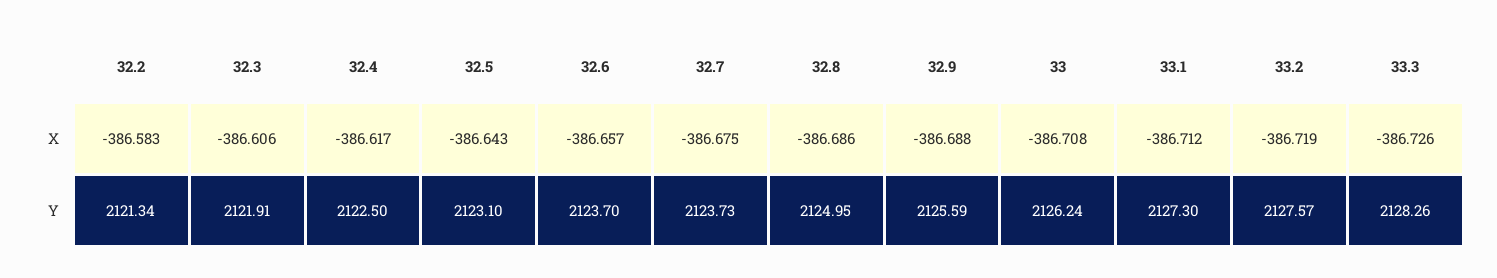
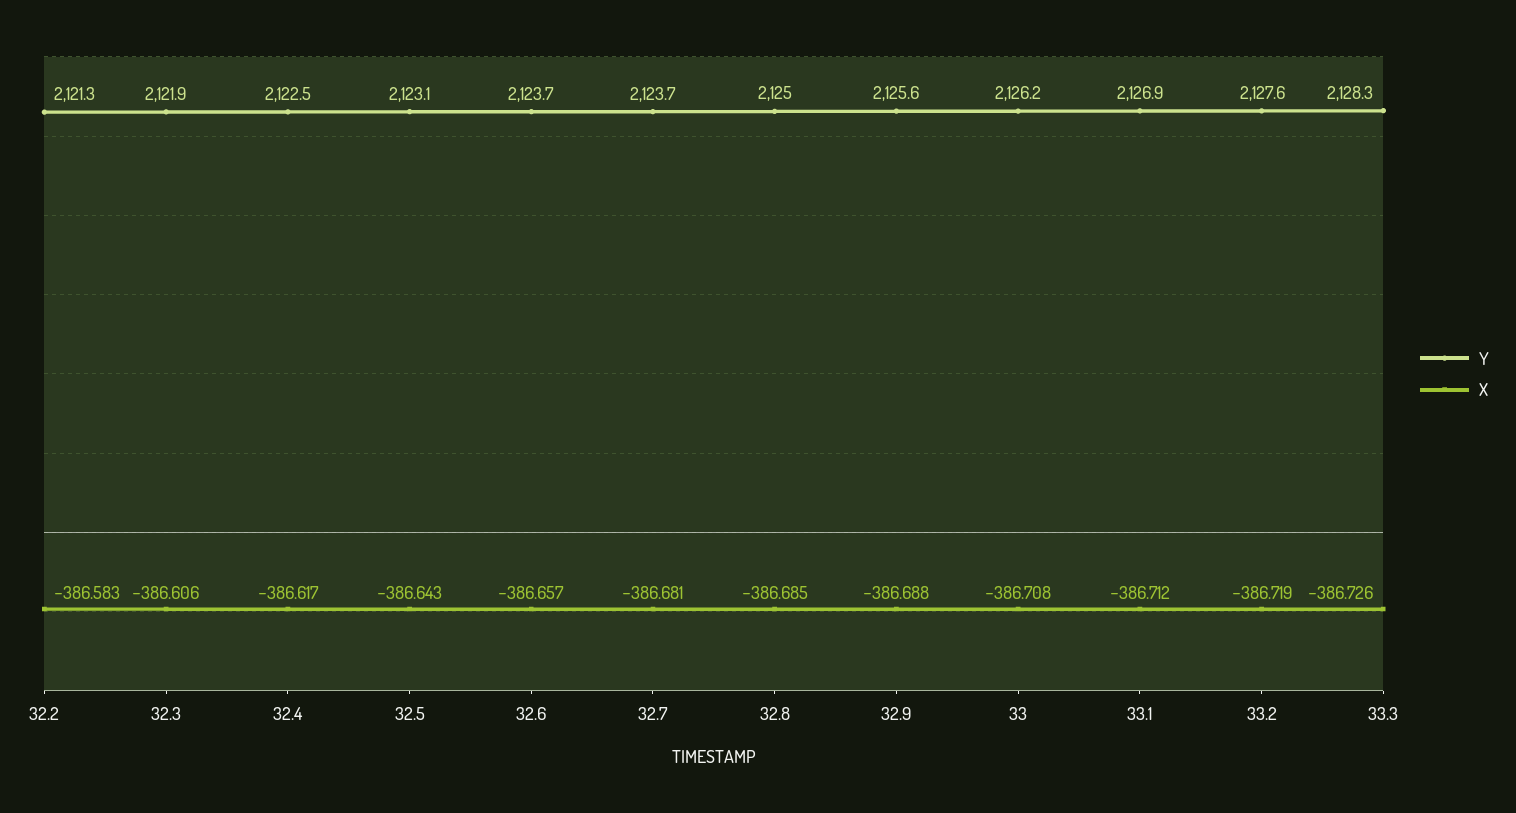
X, 32.7: -386.675 -> -386.681
X, 32.8: -386.686 -> -386.685
Y, 33.1: 2127.3 -> 2126.9

